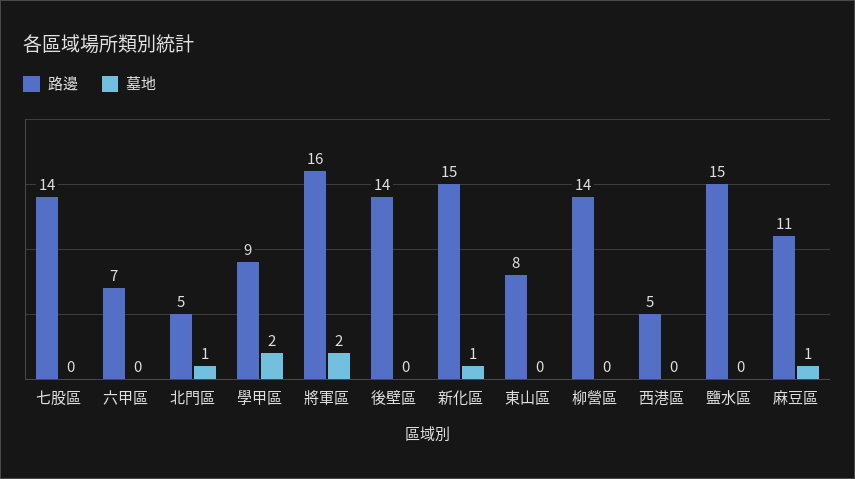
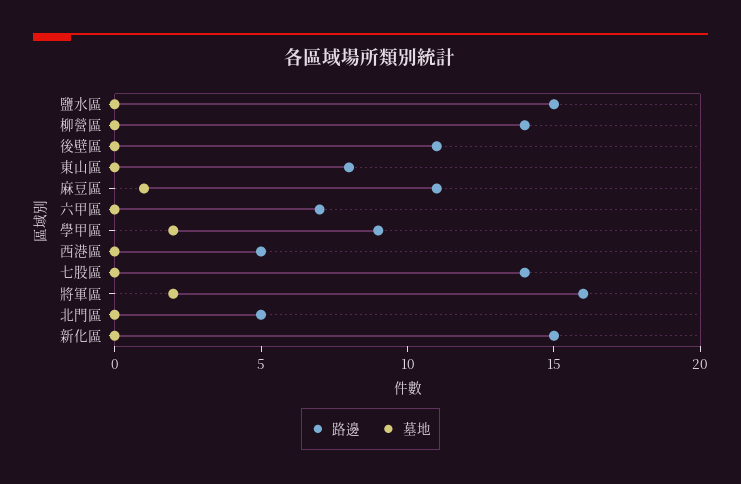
墓地, 北門區: 1 -> 0
路邊, 後壁區: 14 -> 11
墓地, 新化區: 1 -> 0

